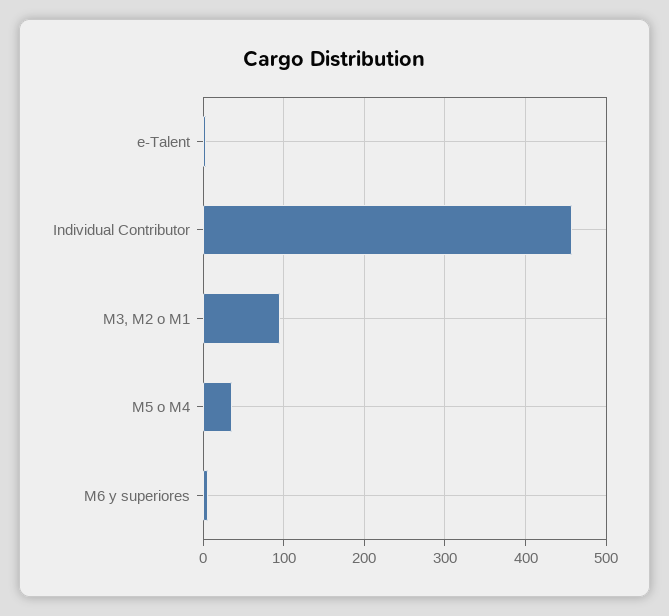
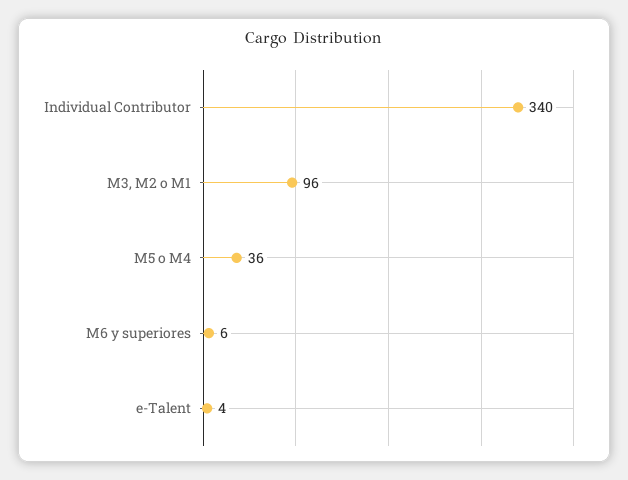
Individual Contributor: 460 -> 340

